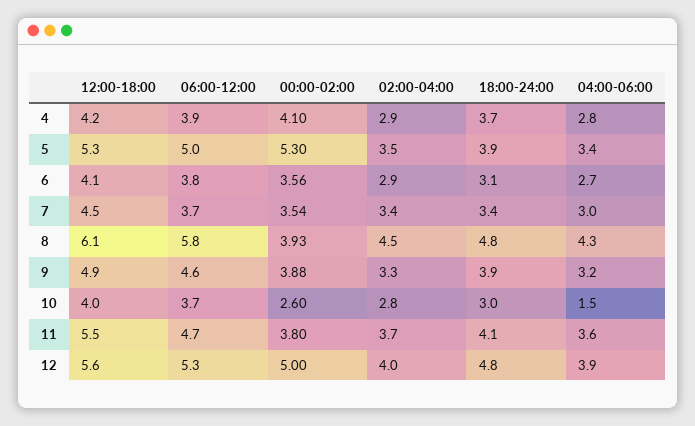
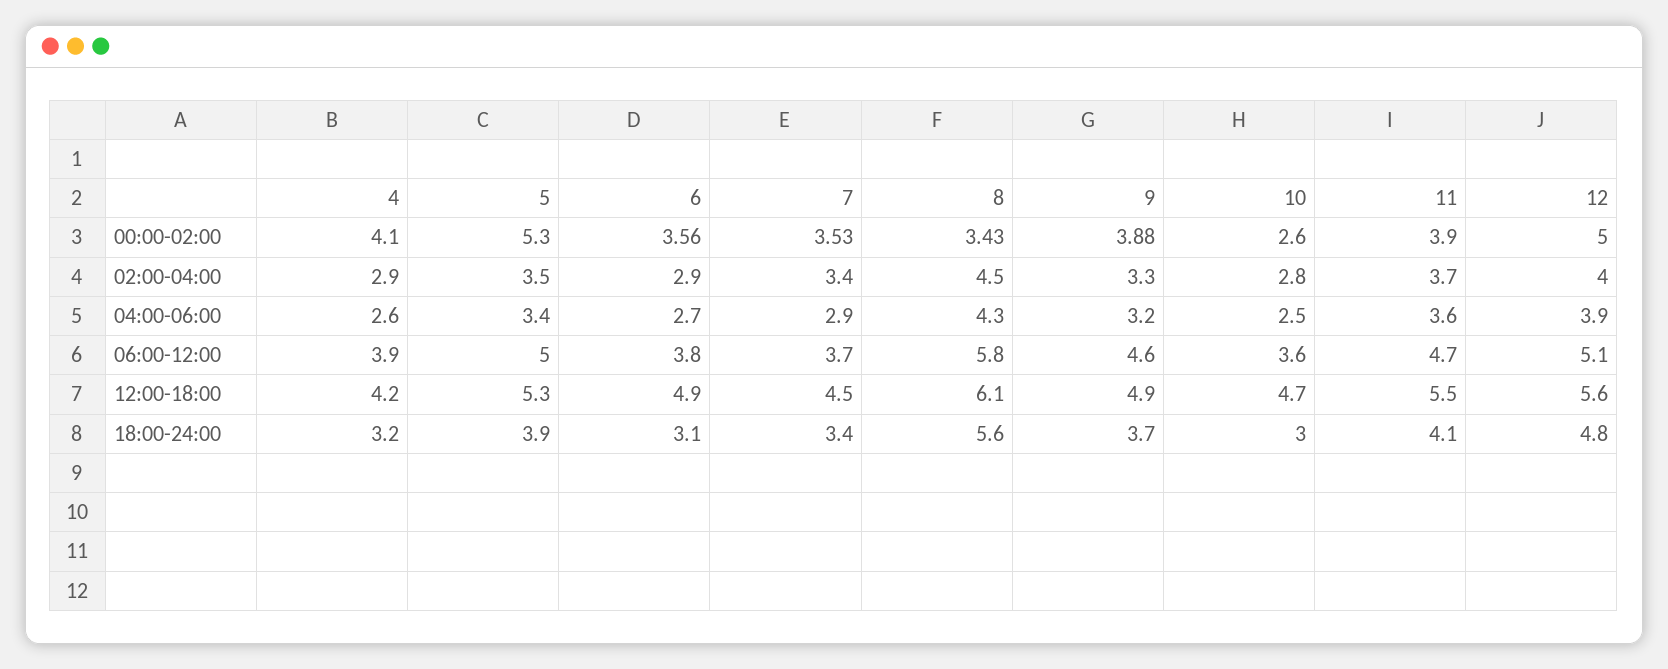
18:00-24:00, 4: 3.7 -> 3.2
04:00-06:00, 4: 2.8 -> 2.6
12:00-18:00, 6: 4.1 -> 4.9
00:00-02:00, 7: 3.54 -> 3.53
04:00-06:00, 7: 3 -> 2.9
00:00-02:00, 8: 3.93 -> 3.43
18:00-24:00, 8: 4.8 -> 5.6
18:00-24:00, 9: 3.9 -> 3.7
12:00-18:00, 10: 4 -> 4.7
06:00-12:00, 10: 3.7 -> 3.6
04:00-06:00, 10: 1.5 -> 2.5
00:00-02:00, 11: 3.8 -> 3.9
06:00-12:00, 12: 5.3 -> 5.1

